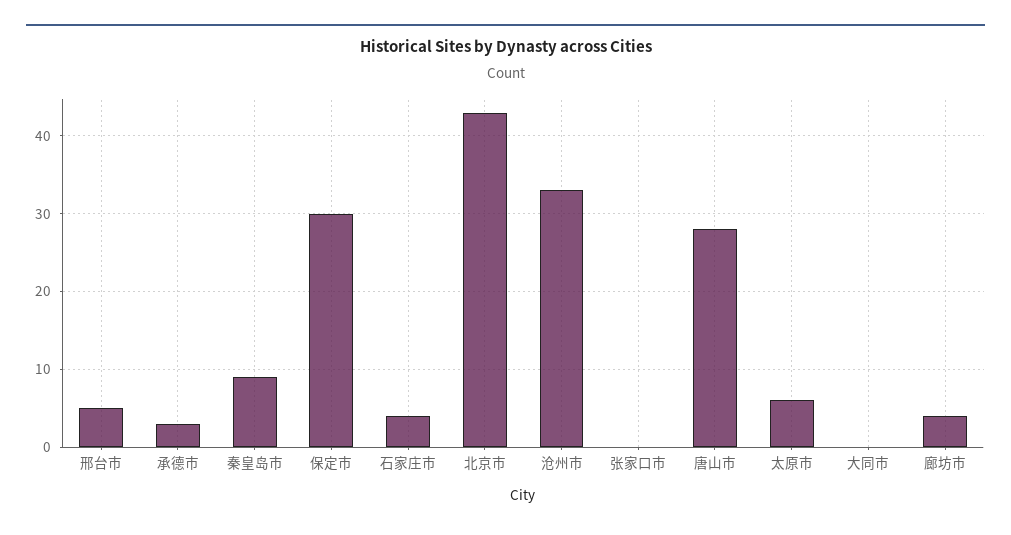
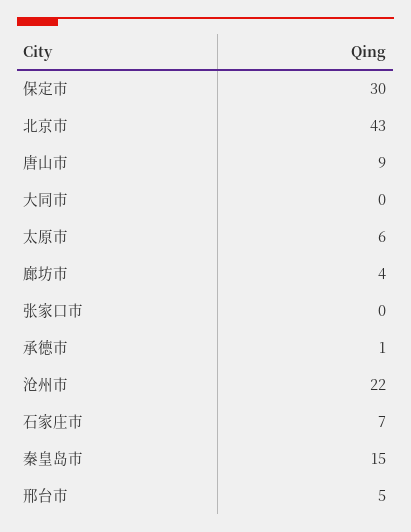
承德市: 3 -> 1
秦皇岛市: 9 -> 15
石家庄市: 4 -> 7
沧州市: 33 -> 22
唐山市: 28 -> 9

